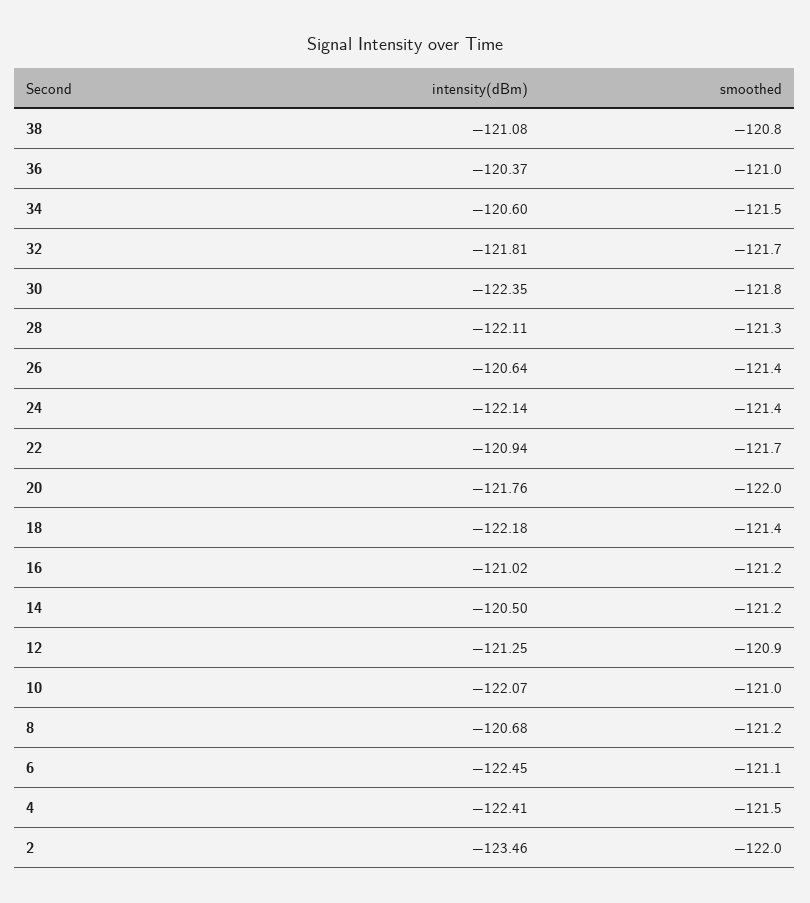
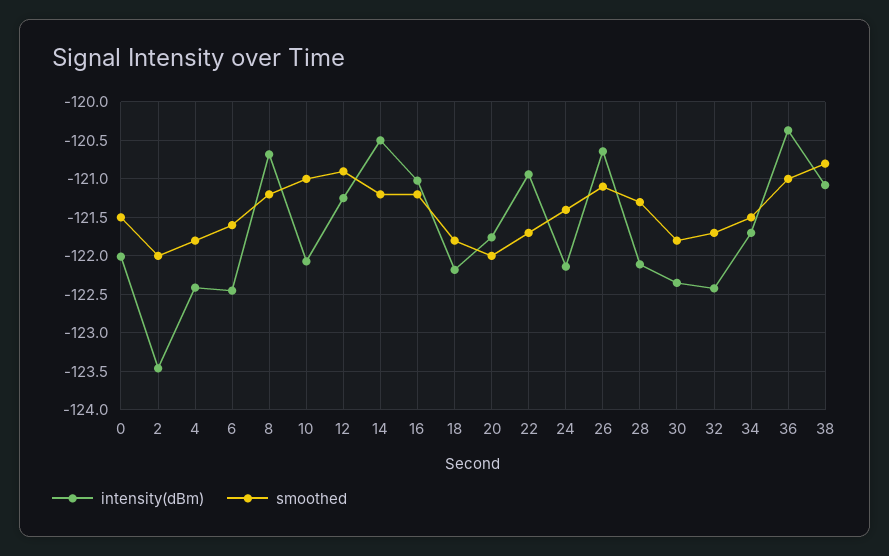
intensity(dBm), 34: -120.6 -> -121.7
intensity(dBm), 32: -121.81 -> -122.4
smoothed, 26: -121.4 -> -121.1
smoothed, 18: -121.4 -> -121.8
smoothed, 6: -121.1 -> -121.6
smoothed, 4: -121.5 -> -121.8
intensity(dBm), 0: none -> -122
smoothed, 0: none -> -121.5

